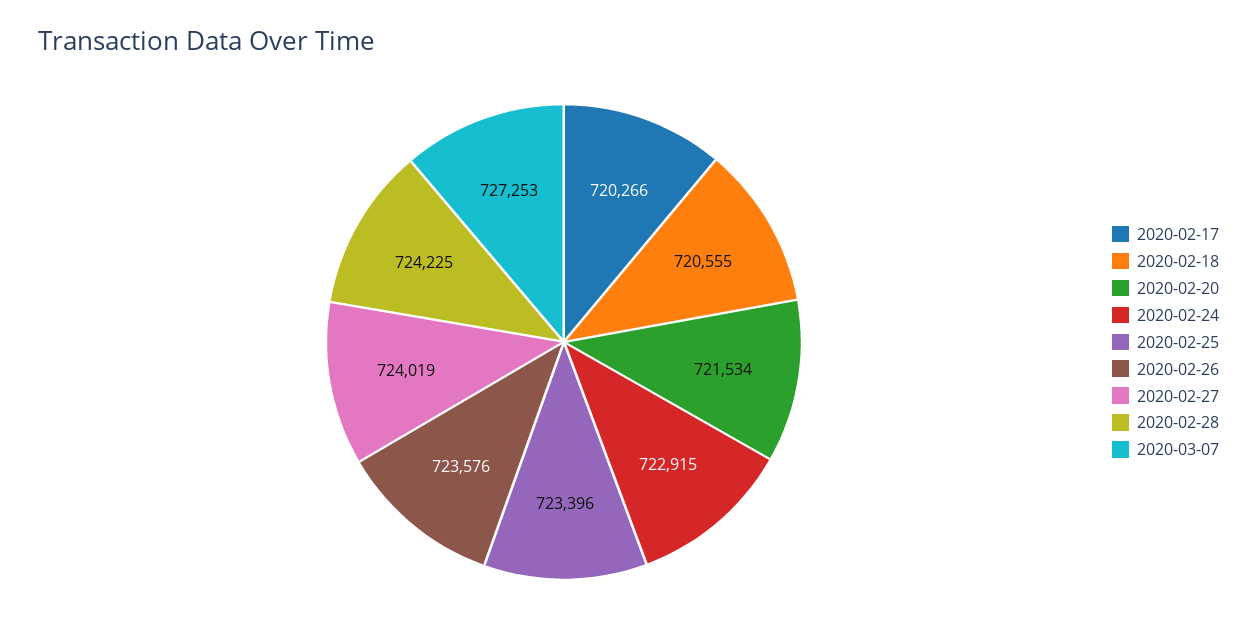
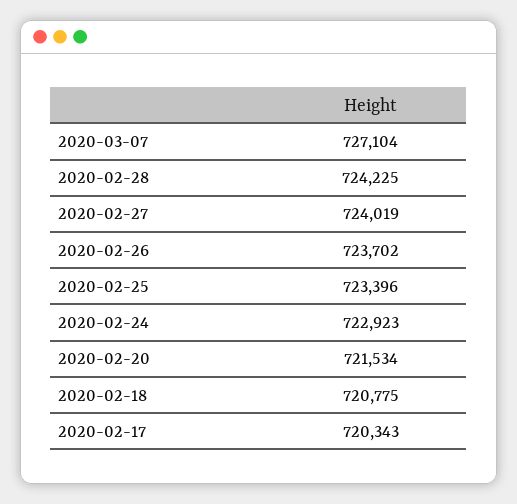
2020-02-17: 720266 -> 720343
2020-02-18: 720555 -> 720775
2020-02-24: 722915 -> 722923
2020-02-26: 723576 -> 723702
2020-03-07: 727253 -> 727104

